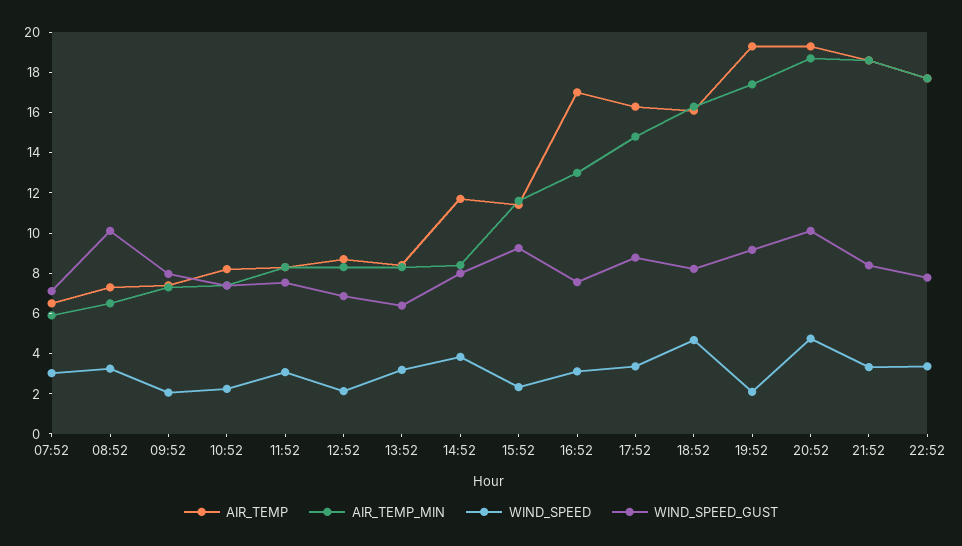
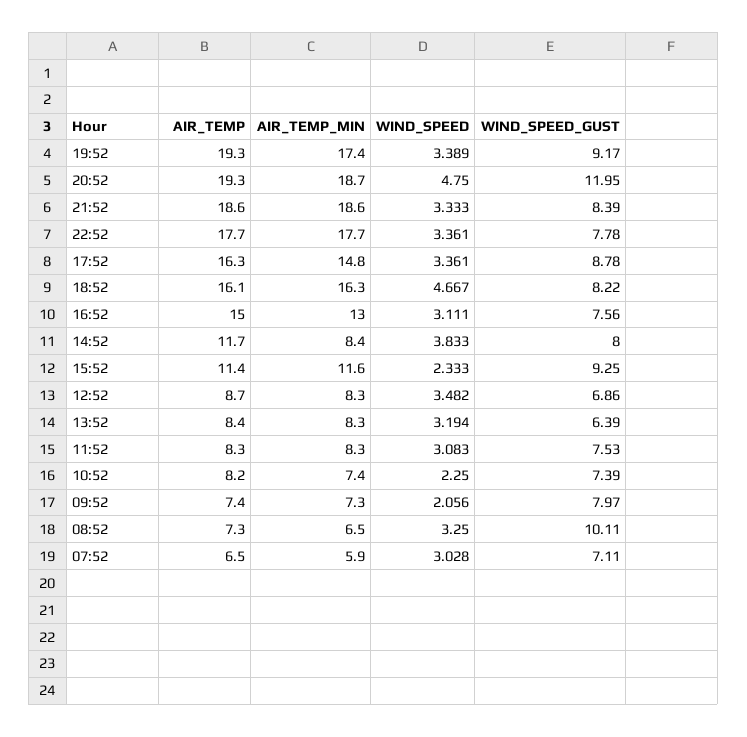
WIND_SPEED, 12:52: 2 -> 3.482
AIR_TEMP, 16:52: 17 -> 15
WIND_SPEED, 19:52: 2 -> 3.389
WIND_SPEED_GUST, 20:52: 10 -> 11.95

